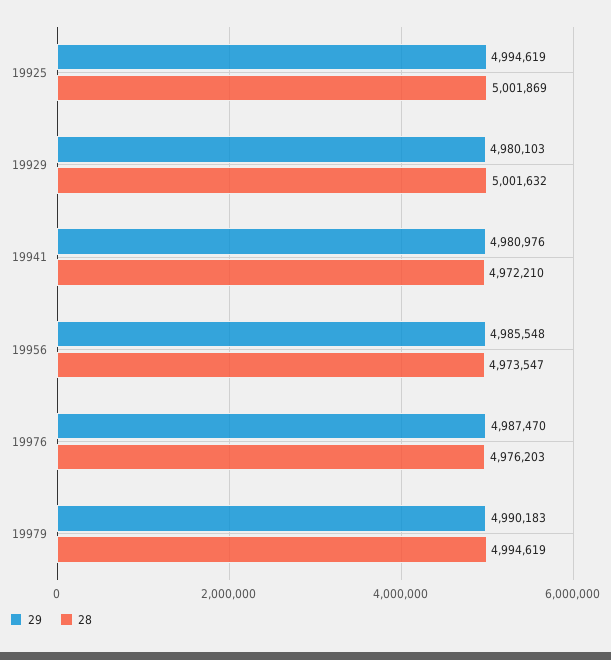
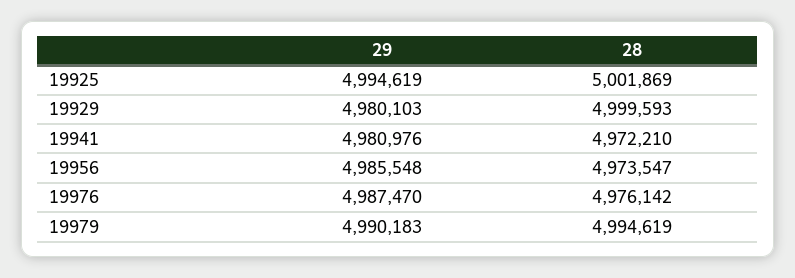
28, 19929: 5001632 -> 4999593
28, 19976: 4976203 -> 4976142

